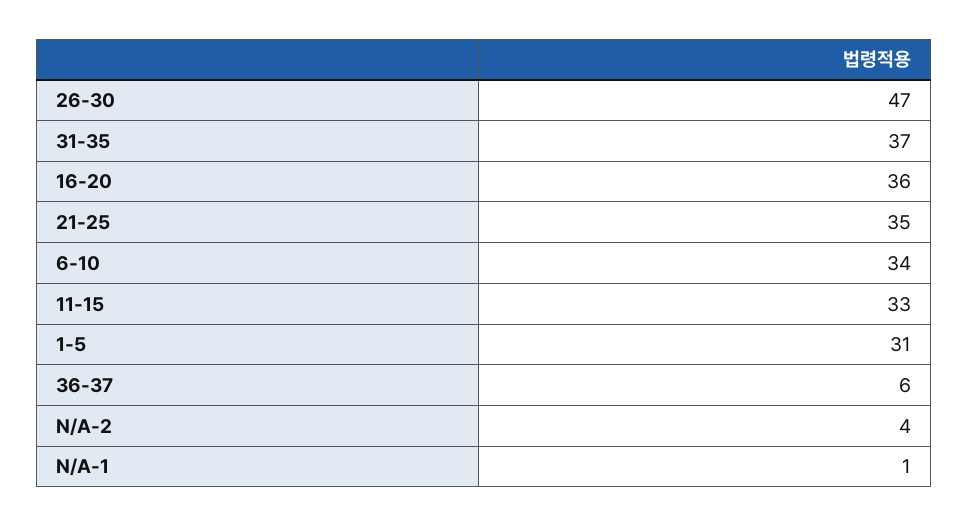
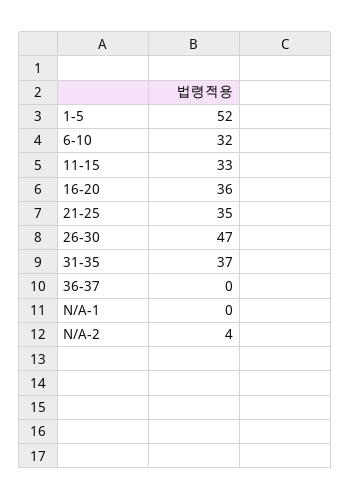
6-10: 34 -> 32
1-5: 31 -> 52
36-37: 6 -> 0
N/A-1: 1 -> 0

